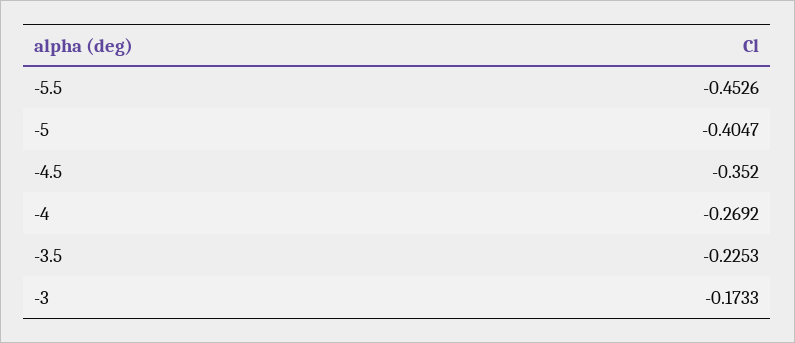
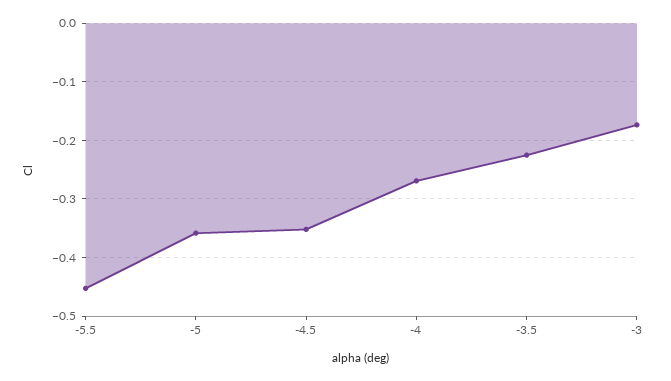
-5: -0.4047 -> -0.36

